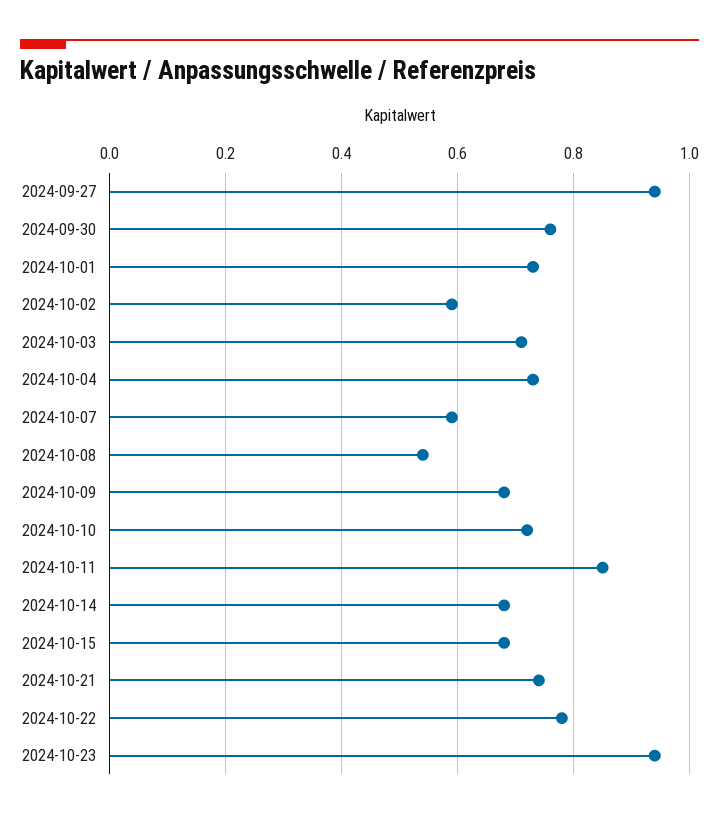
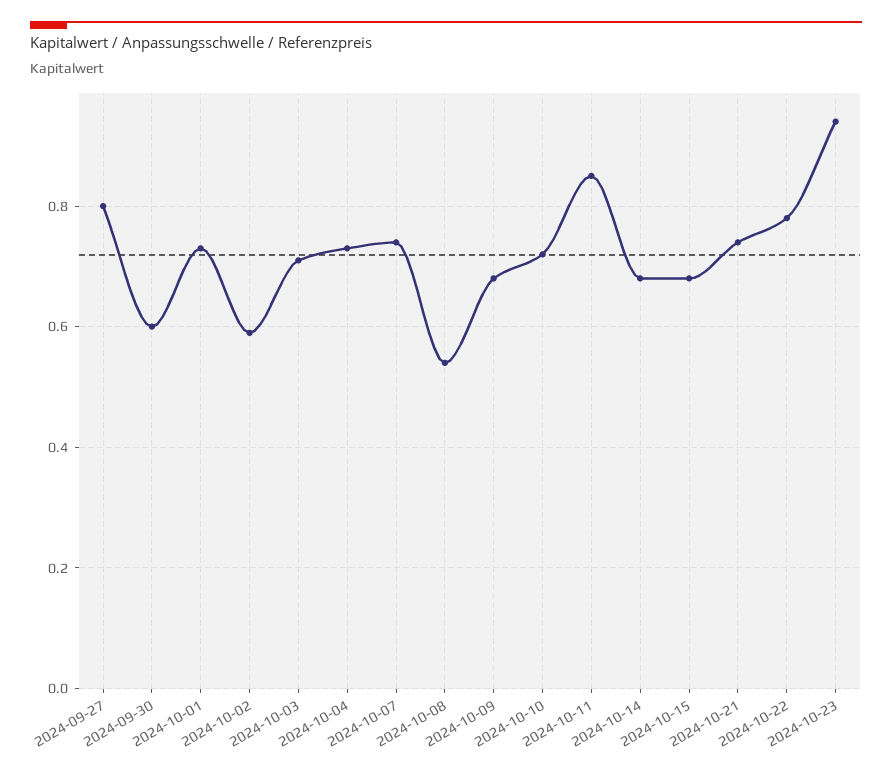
2024-09-27: 0.95 -> 0.8
2024-09-30: 0.75 -> 0.6
2024-10-07: 0.6 -> 0.75

